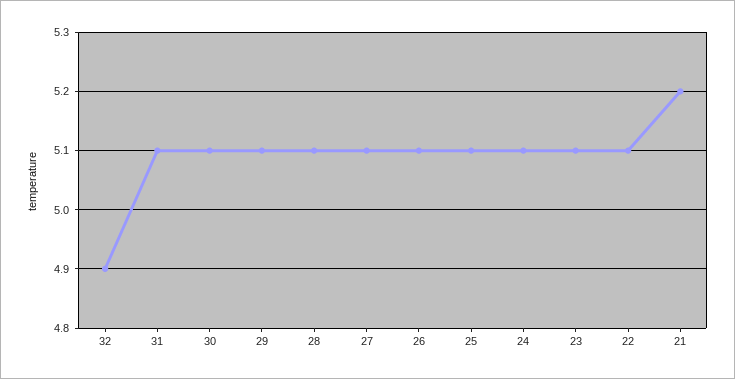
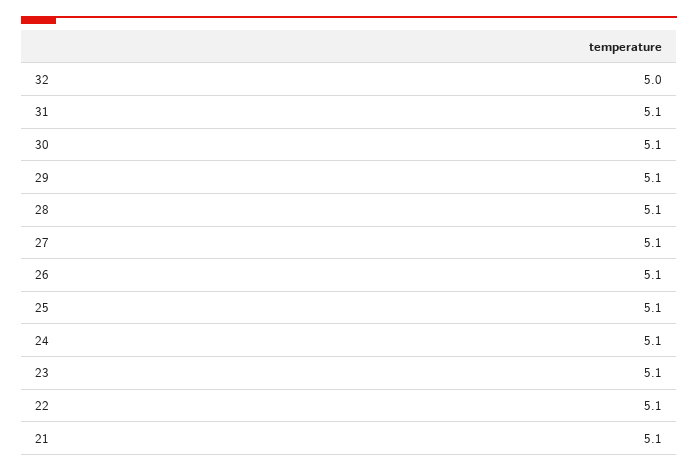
32: 4.9 -> 5
21: 5.2 -> 5.1

